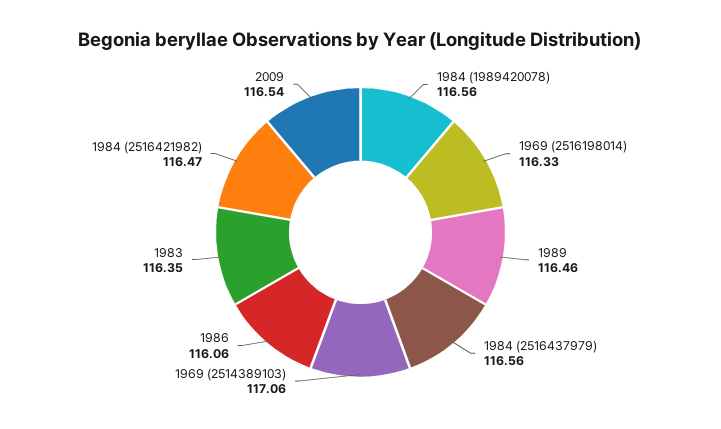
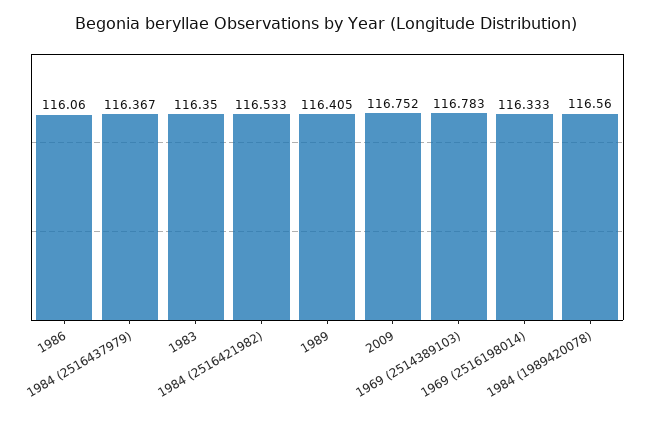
1989: 116.46 -> 116.405
1984 (2516437979): 116.56 -> 116.367
1969 (2514389103): 117.06 -> 116.783
1984 (2516421982): 116.47 -> 116.533
2009: 116.54 -> 116.752

